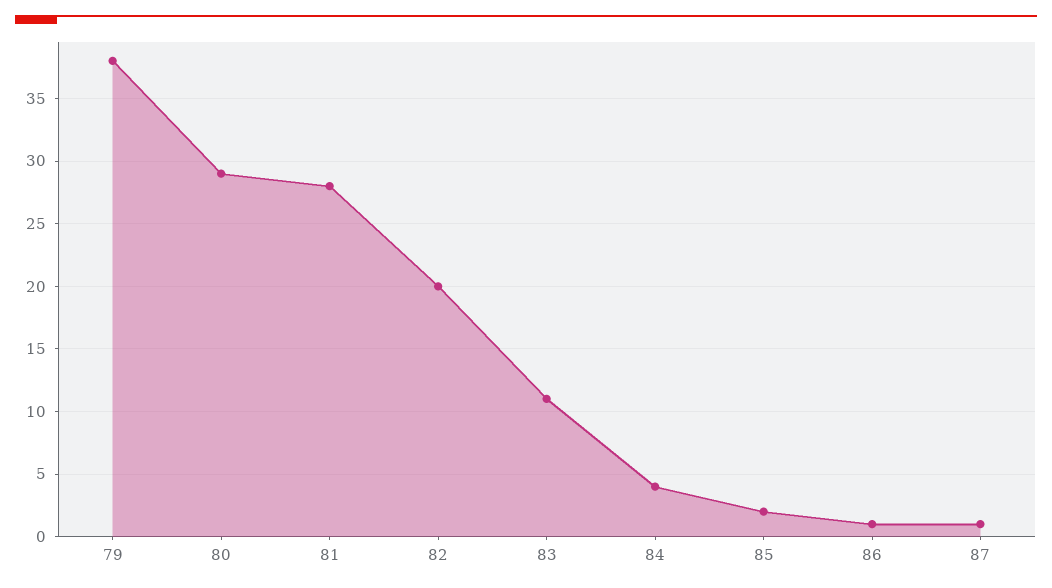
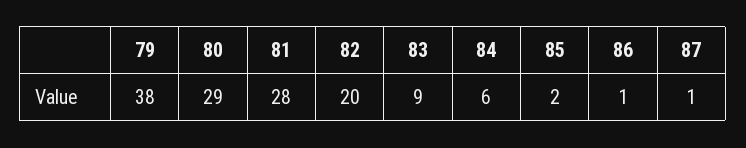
83: 11 -> 9
84: 4 -> 6

